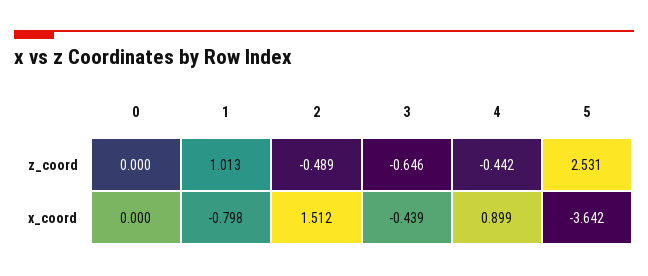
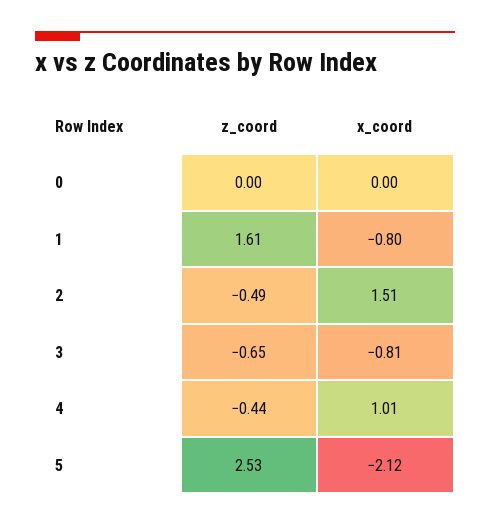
1, z_coord: 1.013 -> 1.61
3, x_coord: -0.439 -> -0.81
4, x_coord: 0.899 -> 1.01
5, x_coord: -3.642 -> -2.12

